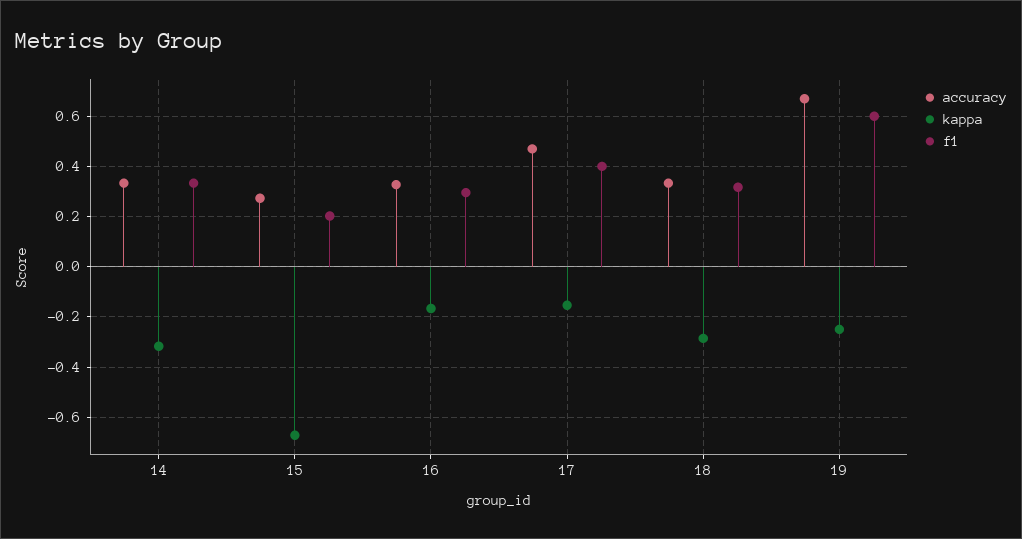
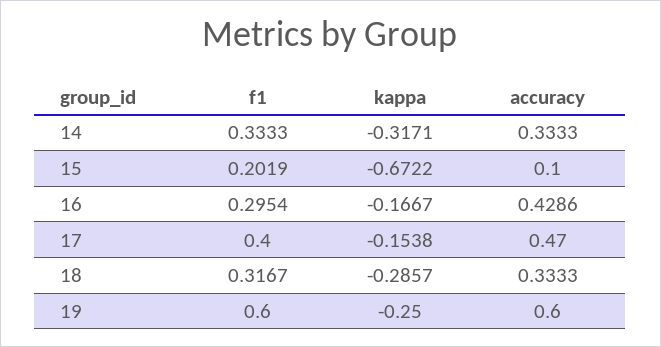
accuracy, 15: 0.275 -> 0.1
accuracy, 16: 0.325 -> 0.4286
accuracy, 19: 0.675 -> 0.6

